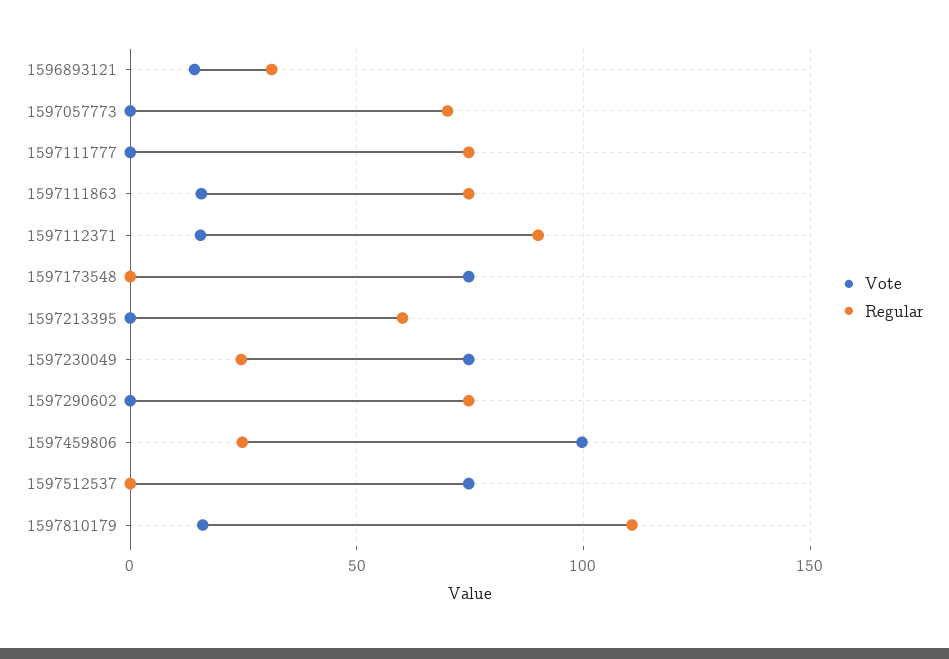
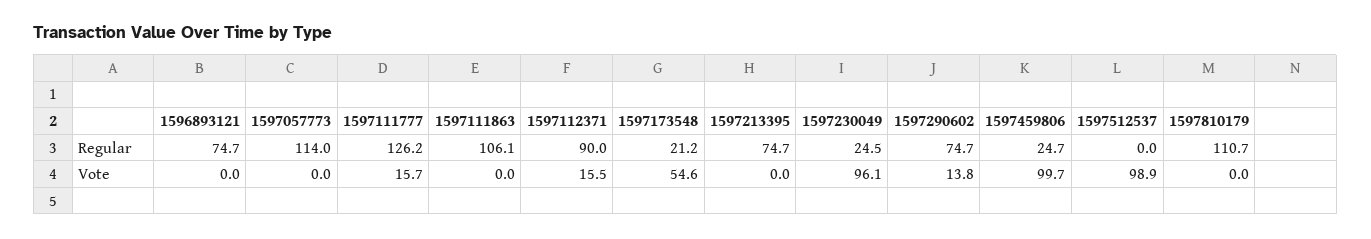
Vote, 1596893121: 15 -> 0
Regular, 1596893121: 30 -> 74.7
Regular, 1597057773: 70 -> 114
Vote, 1597111777: 0 -> 15.7
Regular, 1597111777: 75 -> 126.2
Vote, 1597111863: 15 -> 0
Regular, 1597111863: 75 -> 106.1
Vote, 1597173548: 75 -> 54.6
Regular, 1597173548: 0 -> 21.2
Regular, 1597213395: 60 -> 74.7
Vote, 1597230049: 75 -> 96.1
Vote, 1597290602: 0 -> 13.8
Vote, 1597512537: 75 -> 98.9
Vote, 1597810179: 15 -> 0

